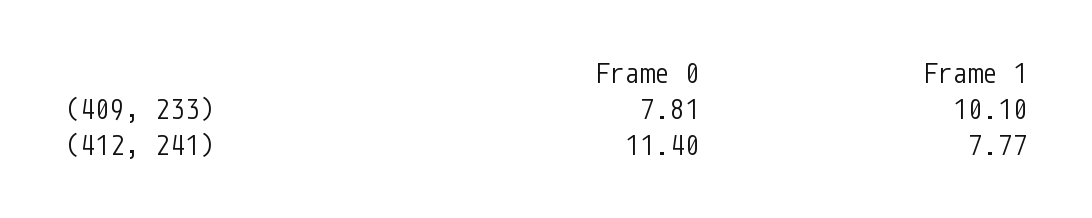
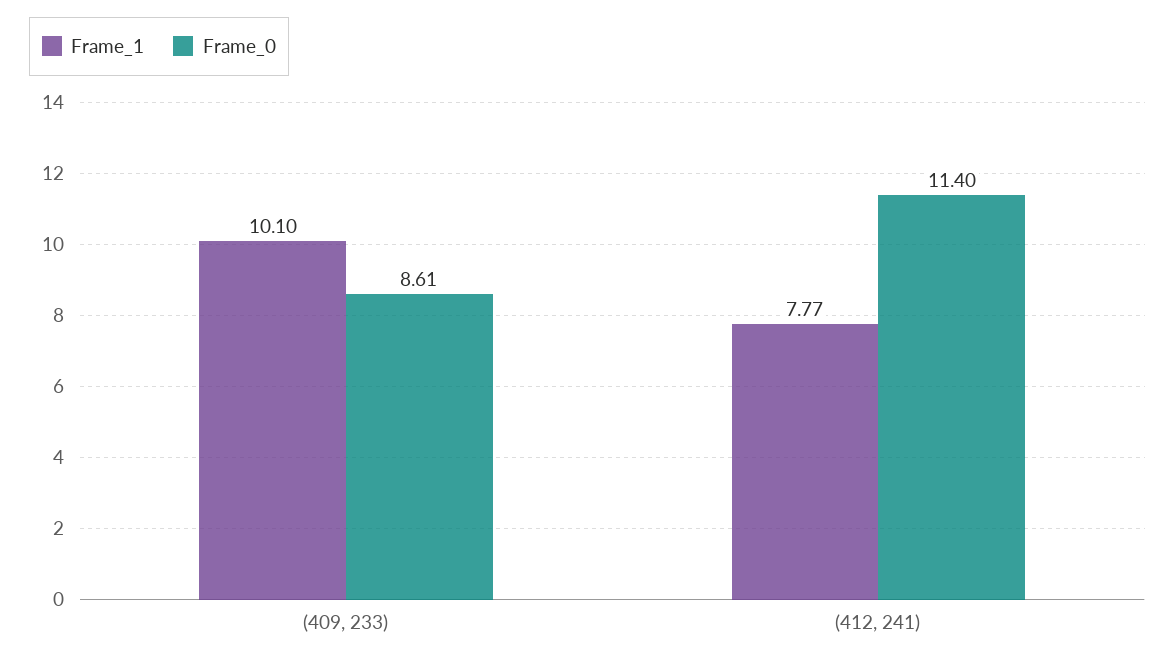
Frame 0, (409, 233): 7.81 -> 8.61

